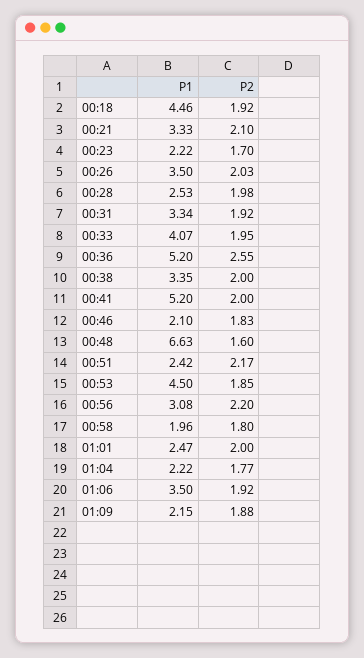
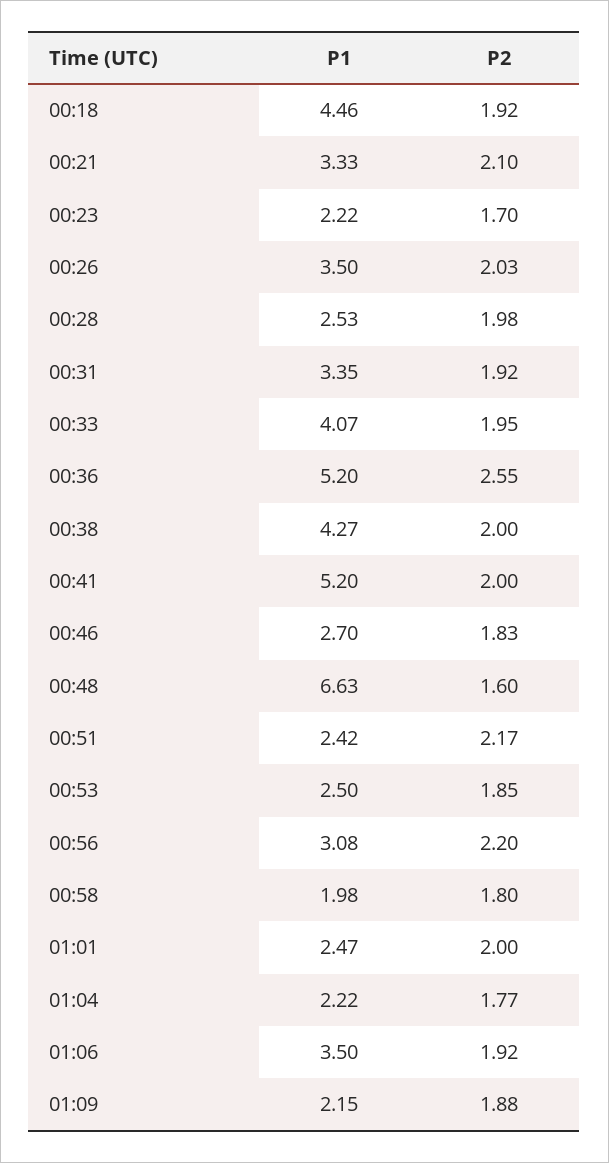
P1, 00:31: 3.34 -> 3.35
P1, 00:38: 3.35 -> 4.27
P1, 00:46: 2.1 -> 2.7
P1, 00:53: 4.5 -> 2.5
P1, 00:58: 1.96 -> 1.98

